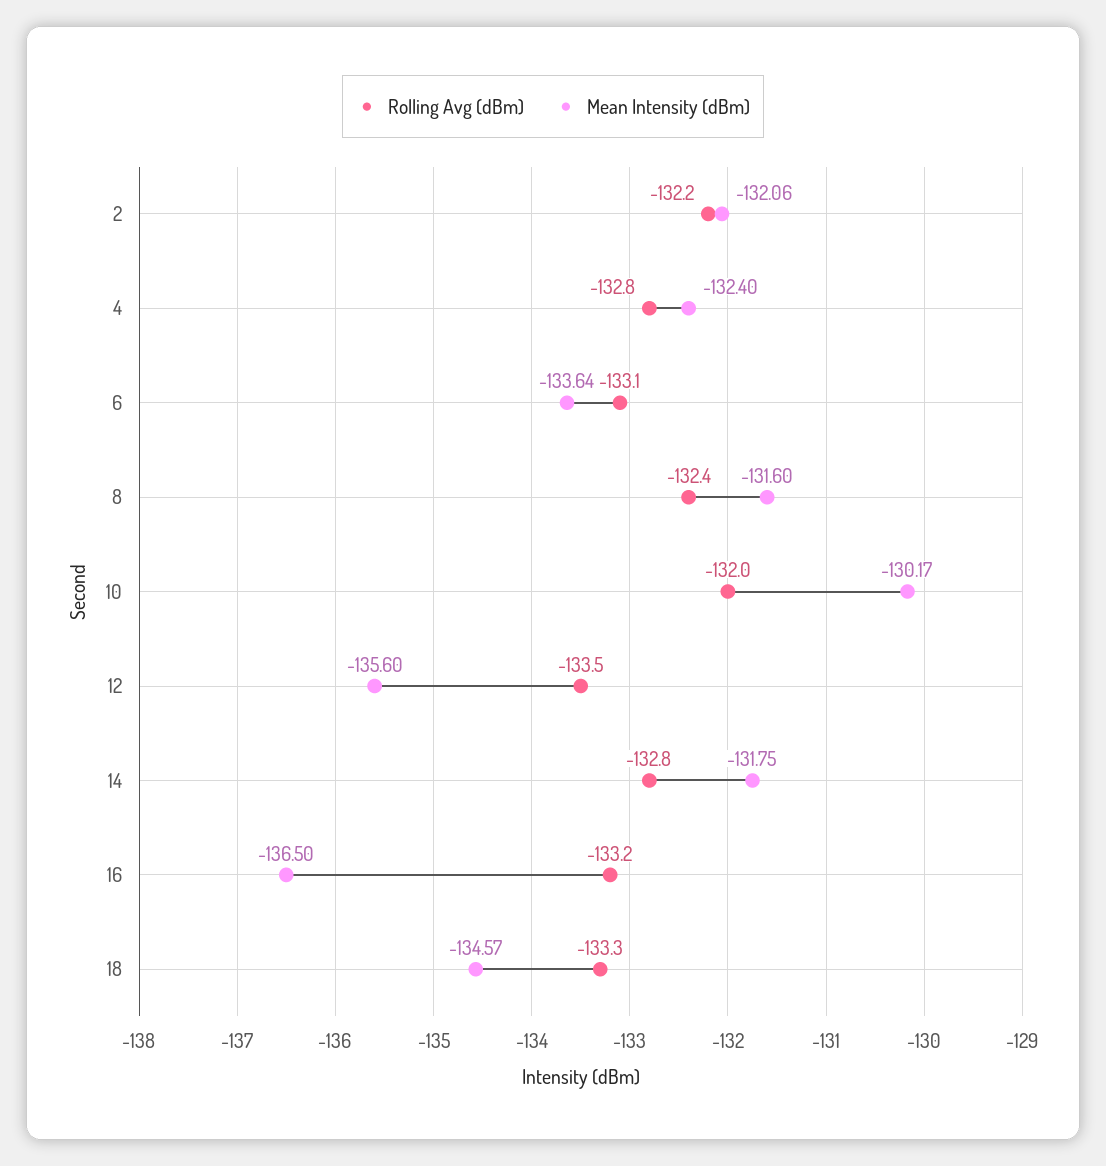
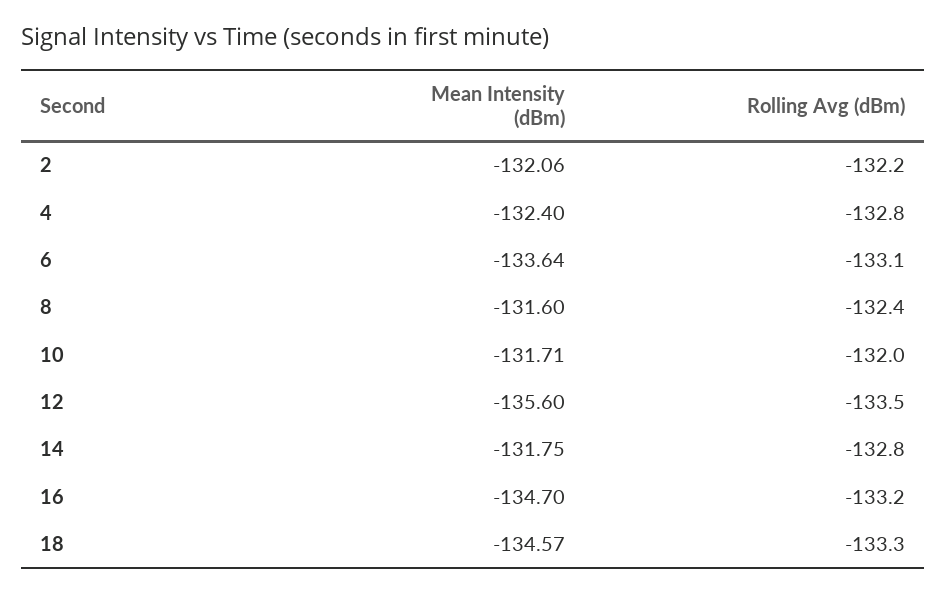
Mean Intensity (dBm), 10: -130.17 -> -131.71
Mean Intensity (dBm), 16: -136.5 -> -134.7

